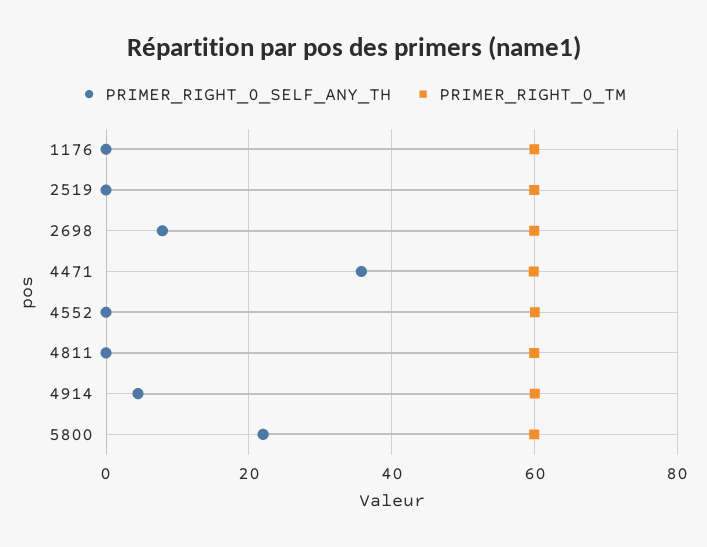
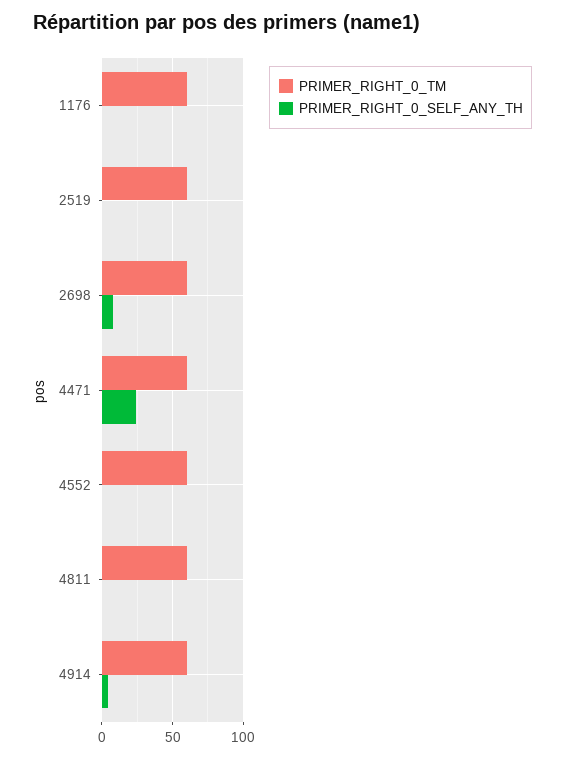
PRIMER_RIGHT_0_SELF_ANY_TH, 4471: 36 -> 25
PRIMER_RIGHT_0_SELF_ANY_TH, 5800: 22 -> none
PRIMER_RIGHT_0_TM, 5800: 60 -> none

